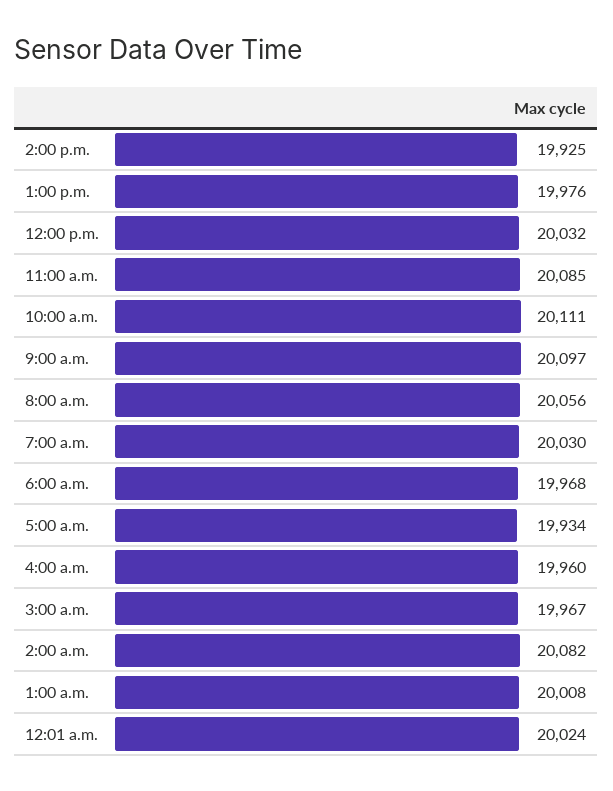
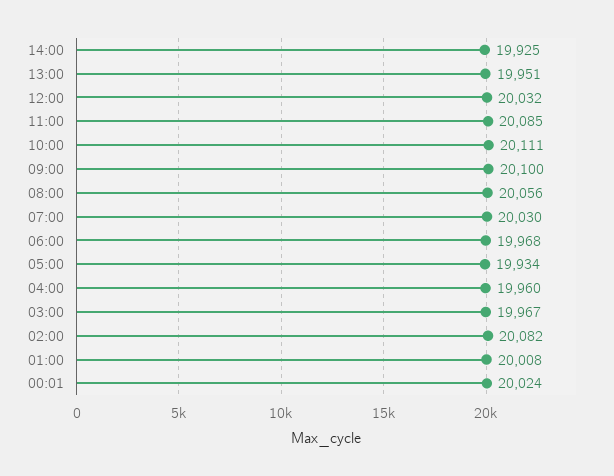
1:00 p.m.: 19976 -> 19951
9:00 a.m.: 20097 -> 20100

